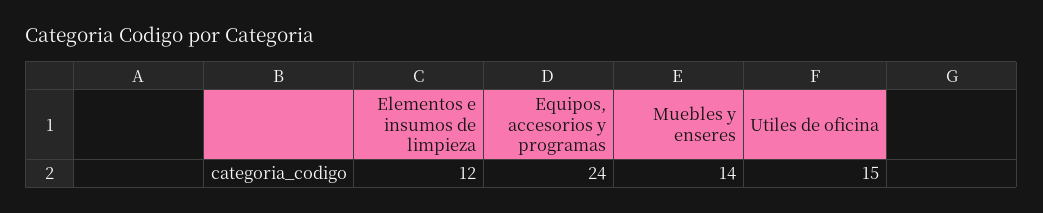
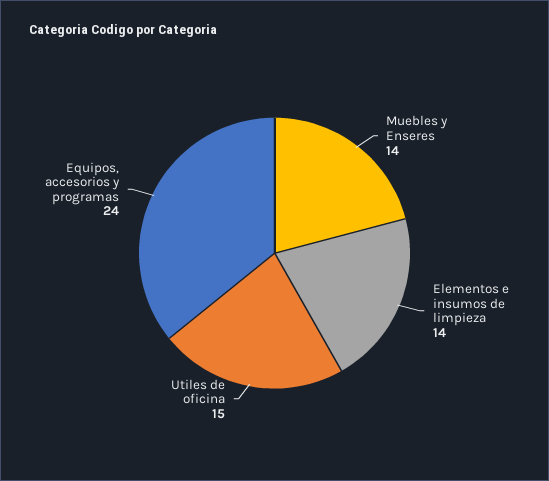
Elementos e insumos de limpieza: 12 -> 14

